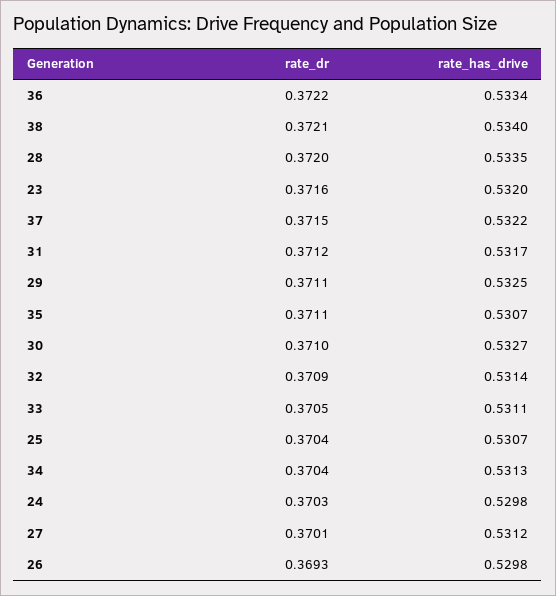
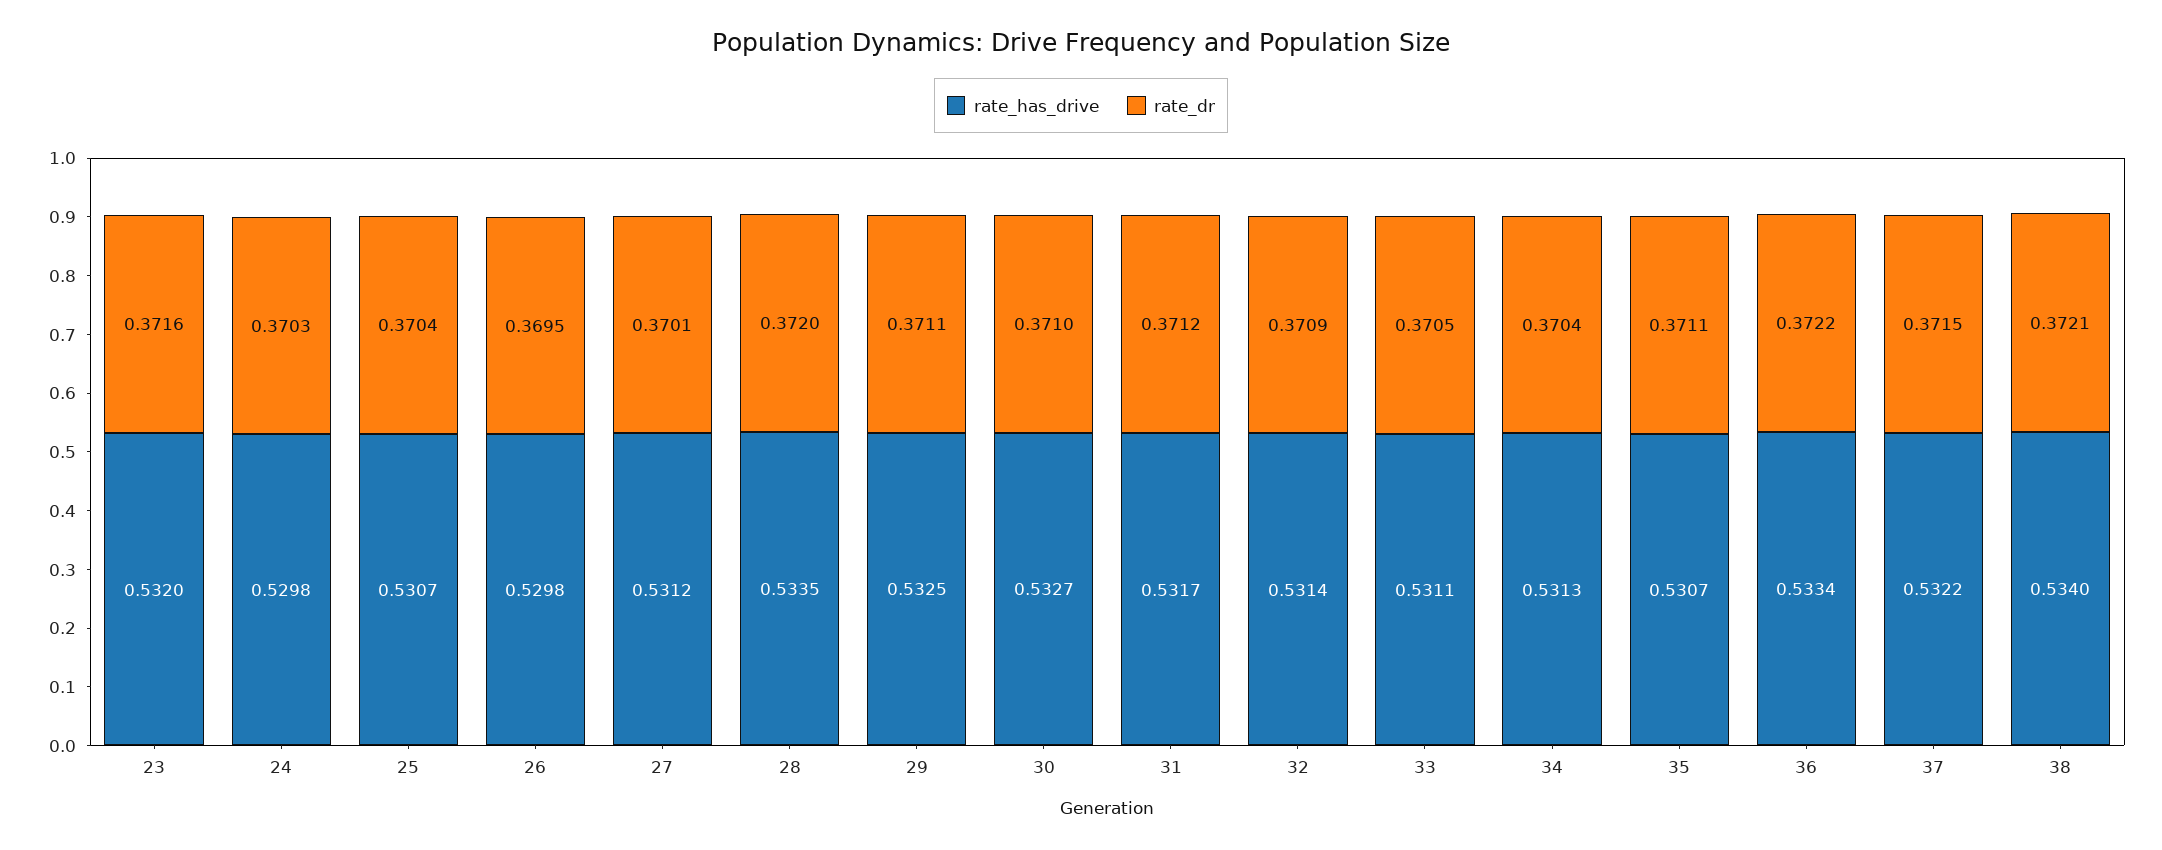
rate_dr, 26: 0.3693 -> 0.3695

